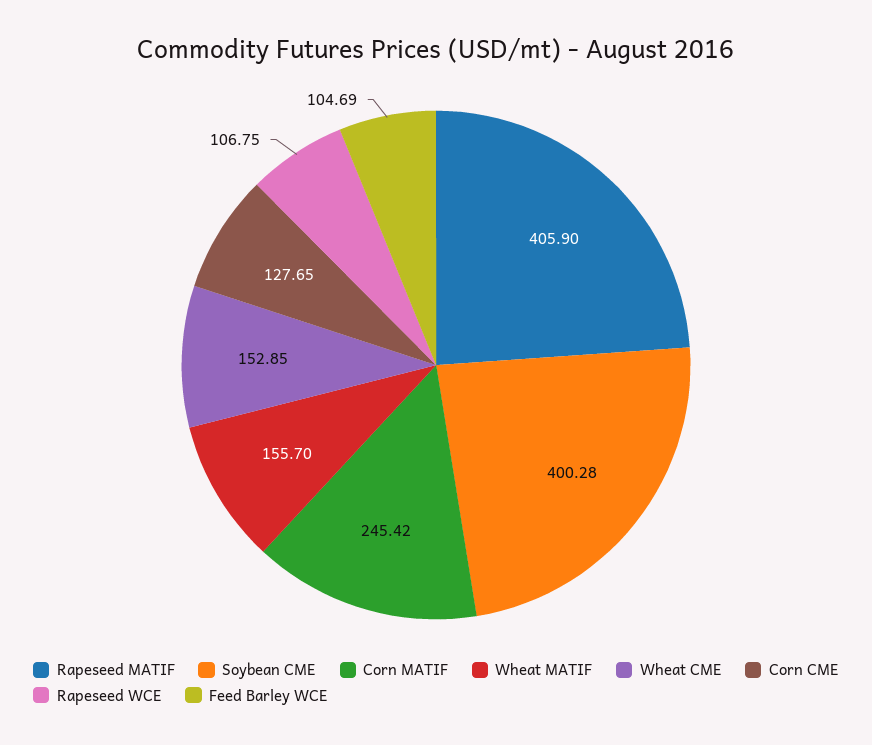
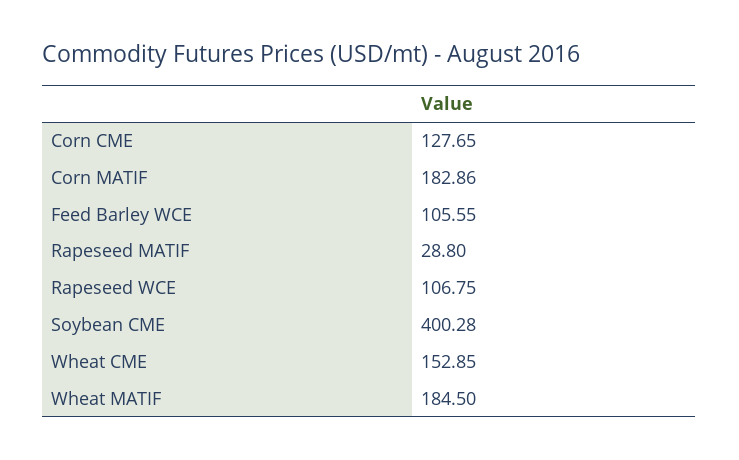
Rapeseed MATIF: 405.9 -> 28.8
Corn MATIF: 245.42 -> 182.86
Wheat MATIF: 155.7 -> 184.5
Feed Barley WCE: 104.69 -> 105.55

